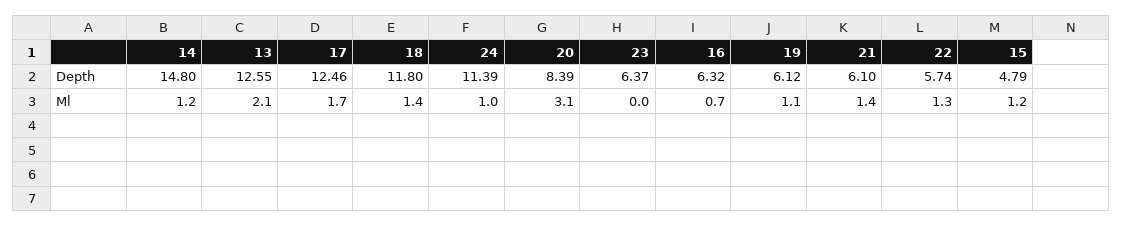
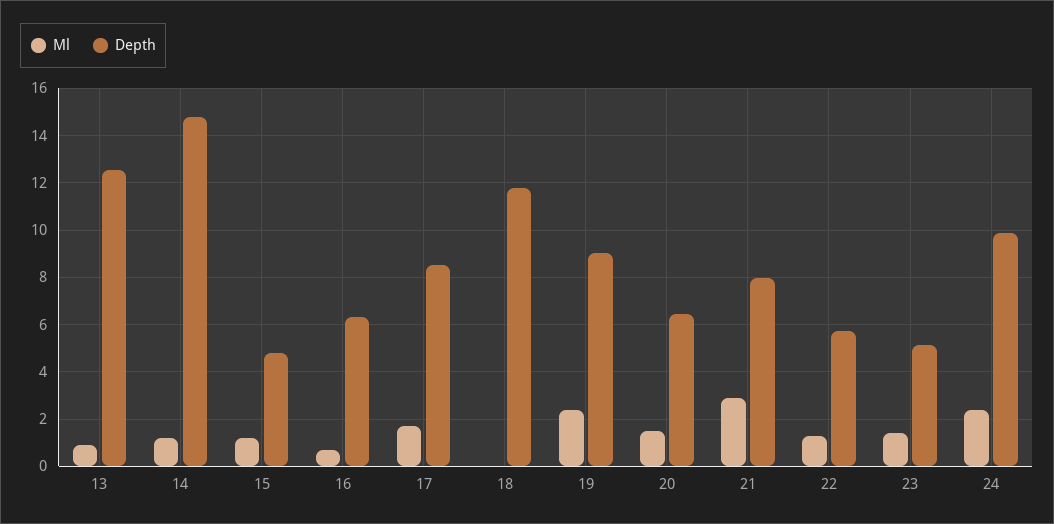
Depth, 17: 12.46 -> 8.5
Depth, 24: 11.39 -> 10
Depth, 20: 8.39 -> 6.5
Depth, 23: 6.37 -> 5
Depth, 19: 6.12 -> 9
Depth, 21: 6.1 -> 8
Ml, 13: 2.1 -> 1
Ml, 18: 1.4 -> 0
Ml, 24: 1 -> 2.5
Ml, 20: 3.1 -> 1.5
Ml, 23: 0 -> 1.5
Ml, 19: 1.1 -> 2.5
Ml, 21: 1.4 -> 3

